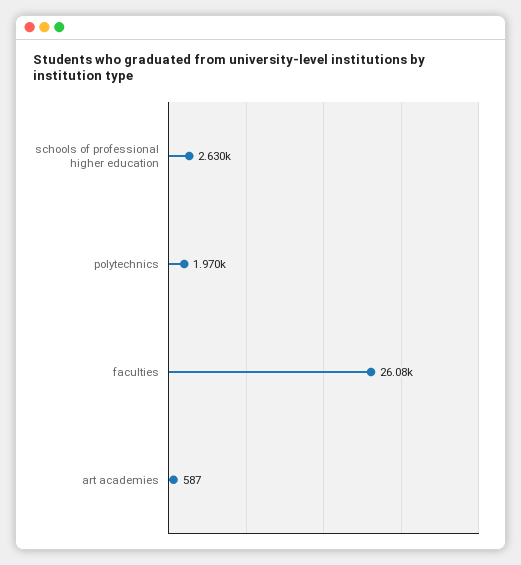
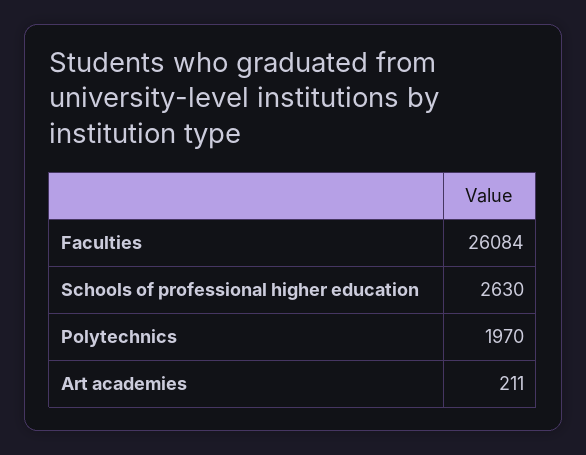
art academies: 587 -> 211

